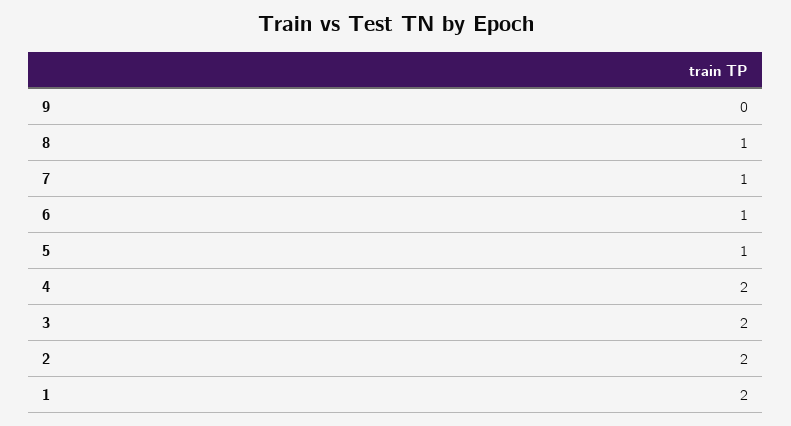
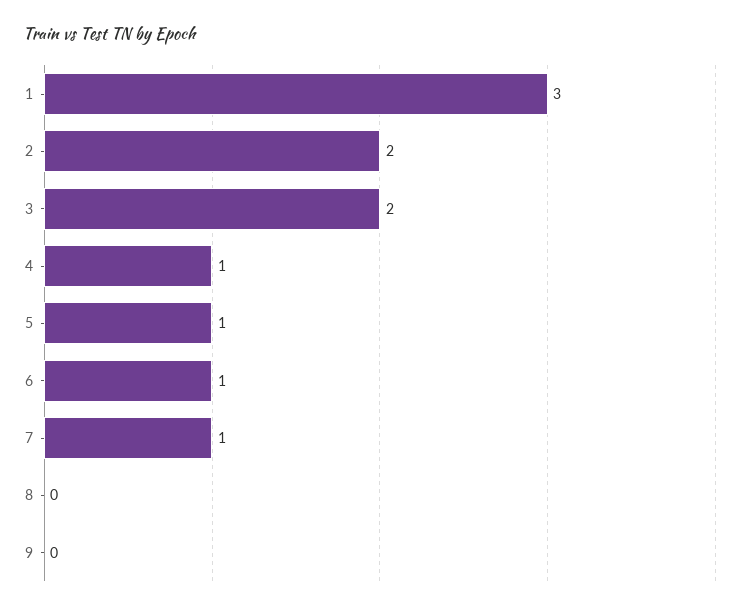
8: 1 -> 0
4: 2 -> 1
1: 2 -> 3

